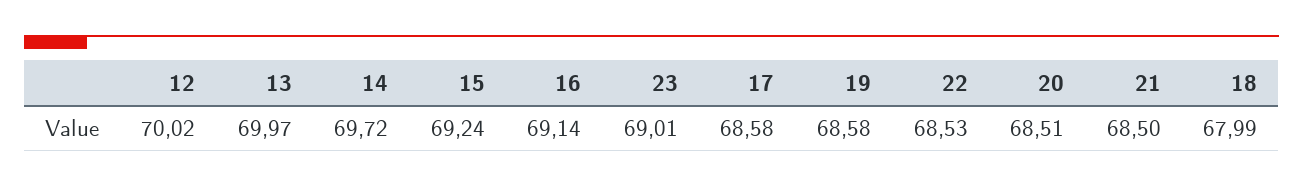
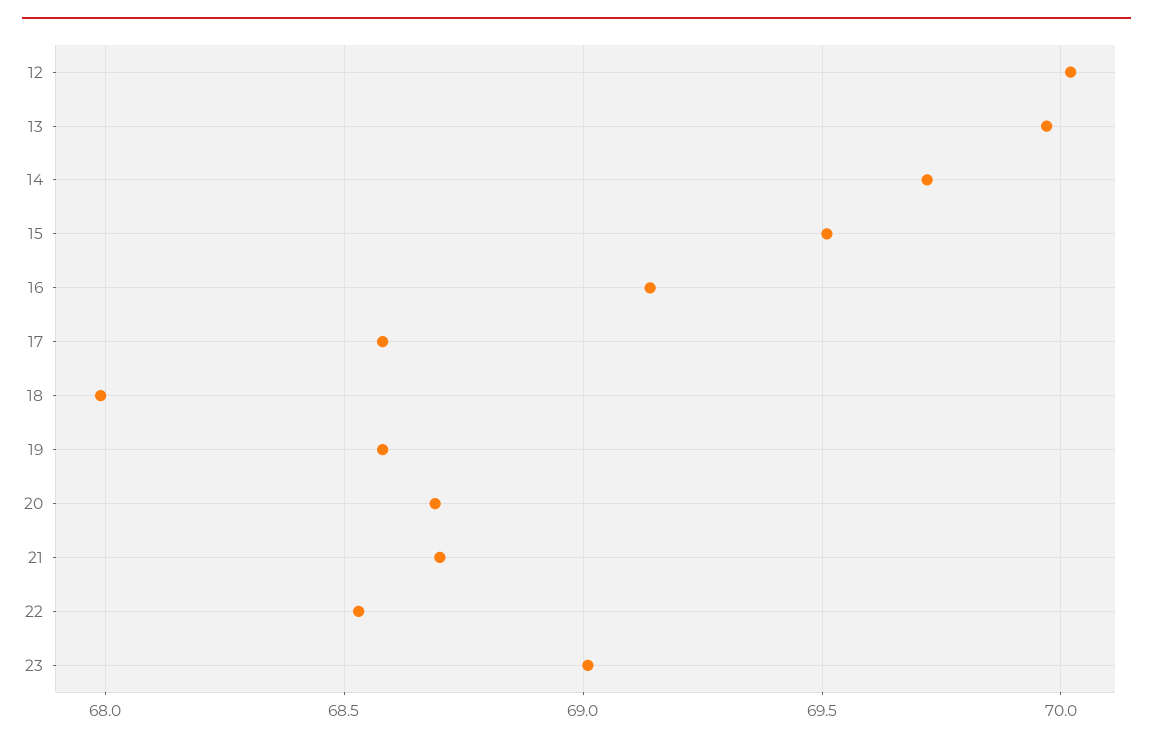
15: 69.24 -> 69.5
20: 68.51 -> 68.7
21: 68.5 -> 68.7

